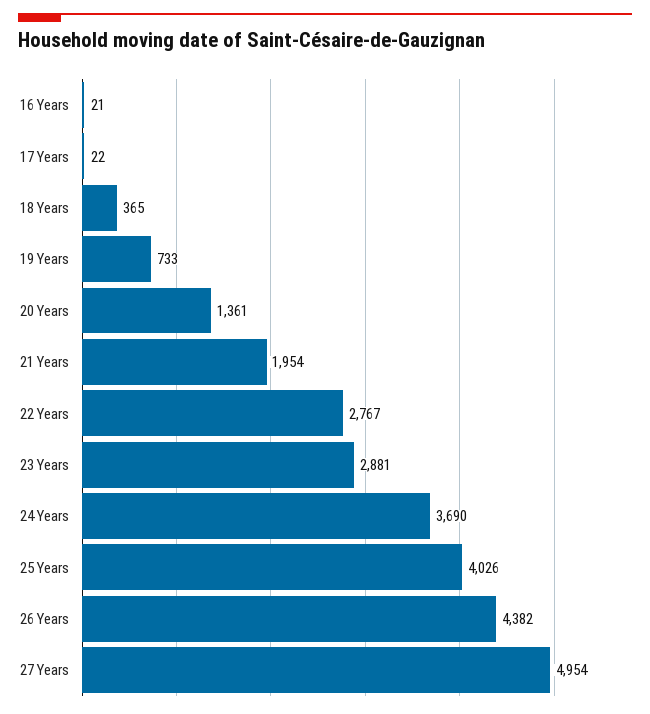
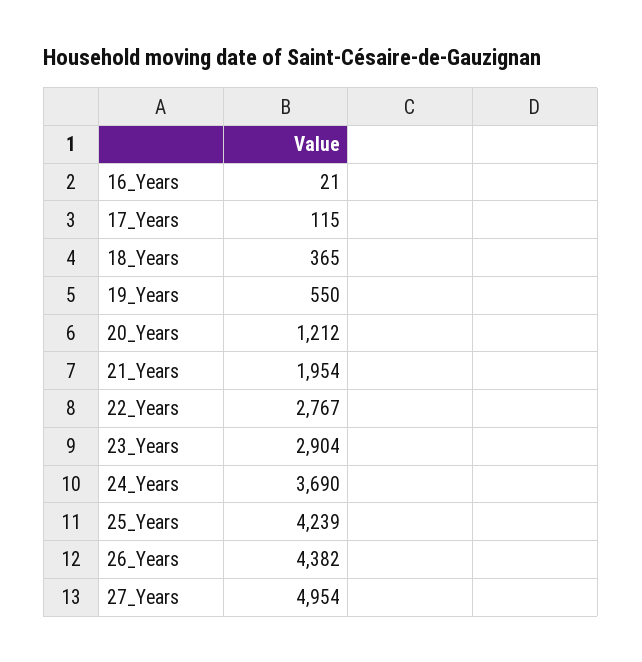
17 Years: 22 -> 115
19 Years: 733 -> 550
20 Years: 1361 -> 1212
23 Years: 2881 -> 2904
25 Years: 4026 -> 4239

